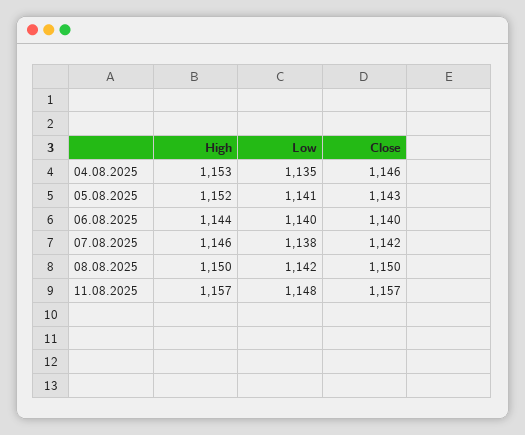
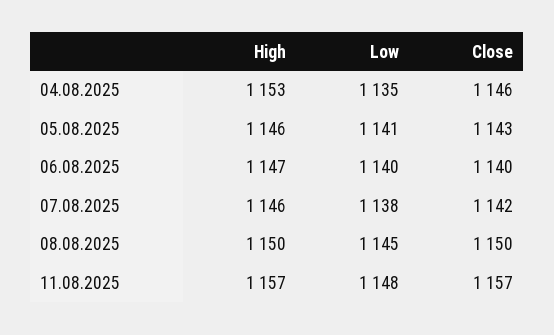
High, 05.08.2025: 1152 -> 1146
High, 06.08.2025: 1144 -> 1147
Low, 08.08.2025: 1142 -> 1145

